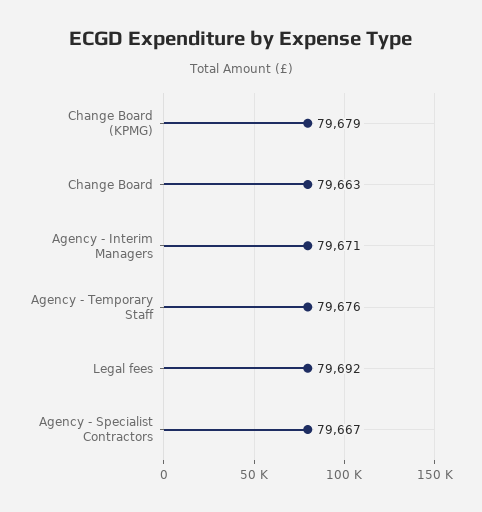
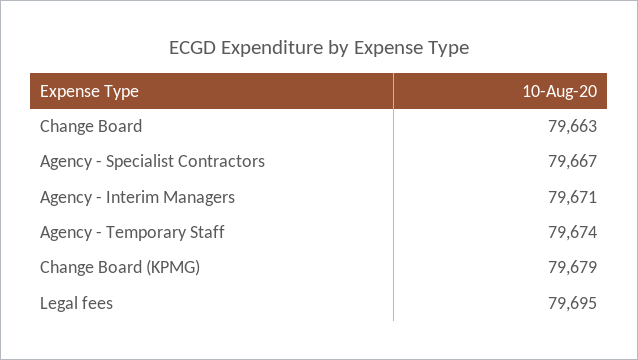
Agency - Temporary Staff: 79676 -> 79674
Legal fees: 79692 -> 79695

